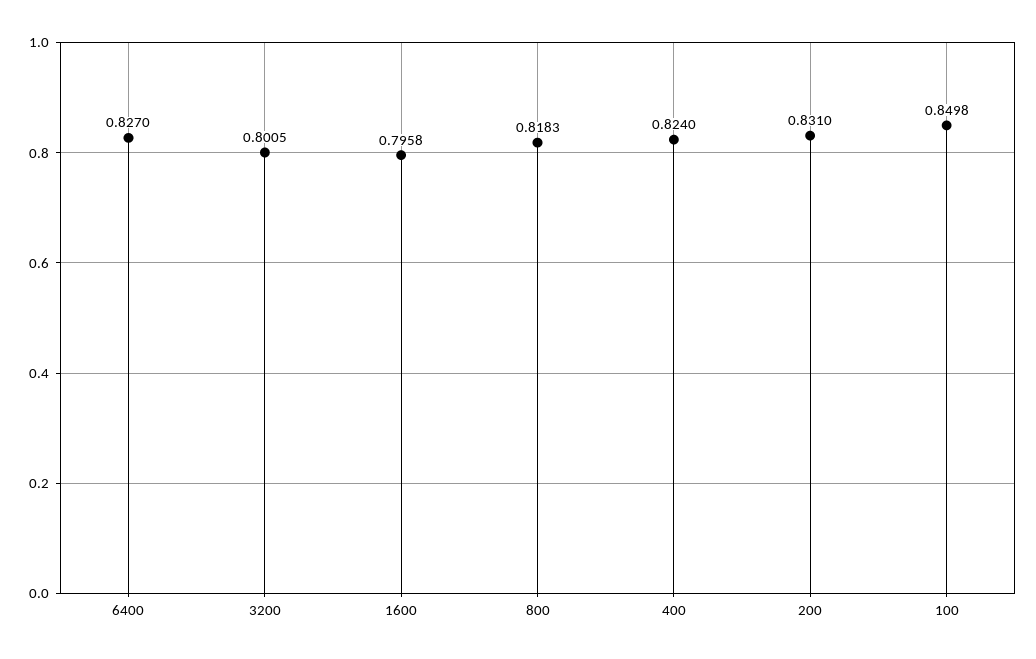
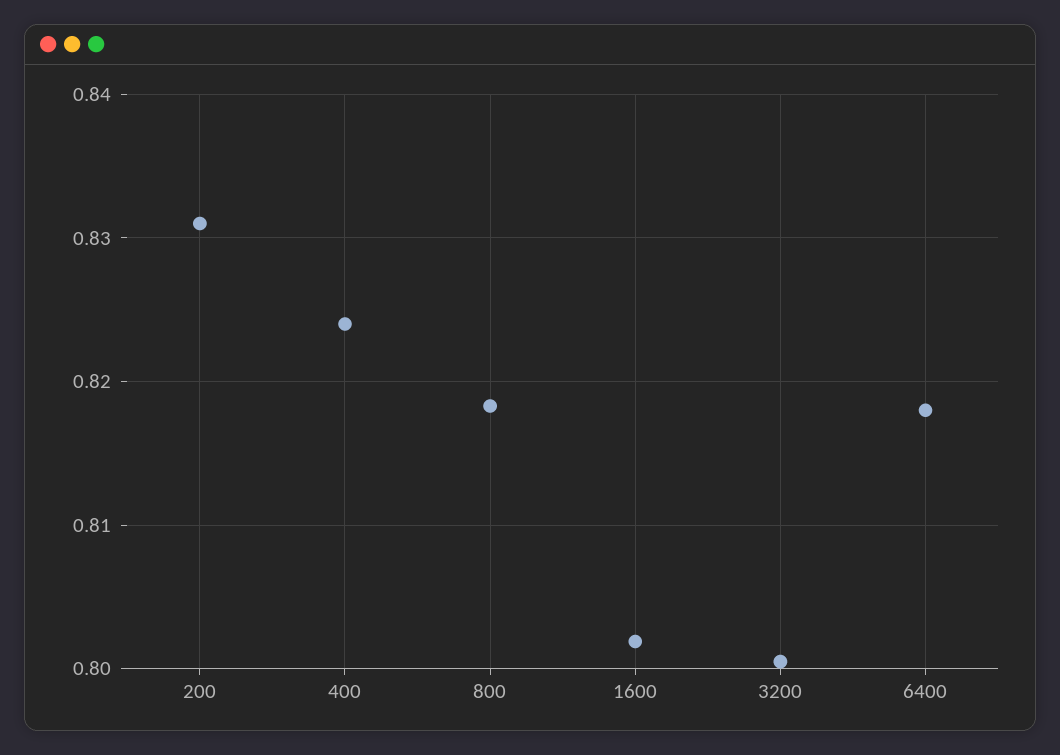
6400: 0.827 -> 0.818
1600: 0.7958 -> 0.802
100: 0.8498 -> none

